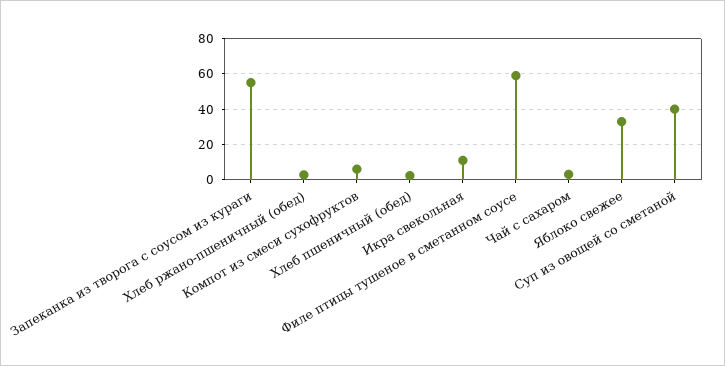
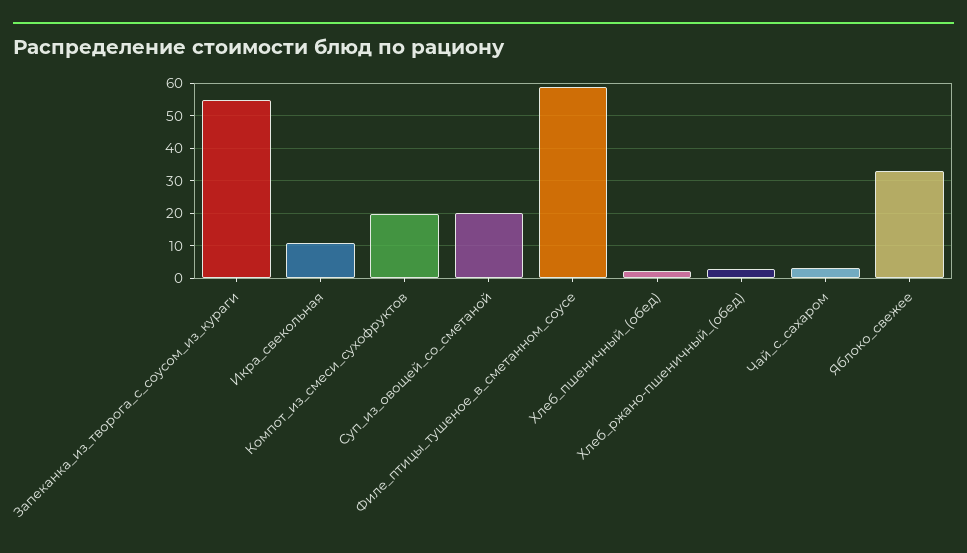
Компот из смеси сухофруктов: 5 -> 20
Суп из овощей со сметаной: 40 -> 20

